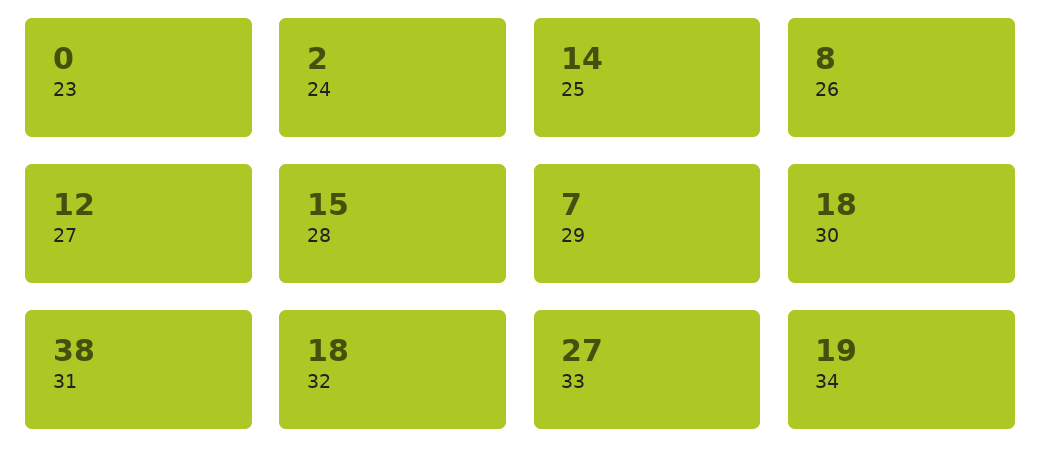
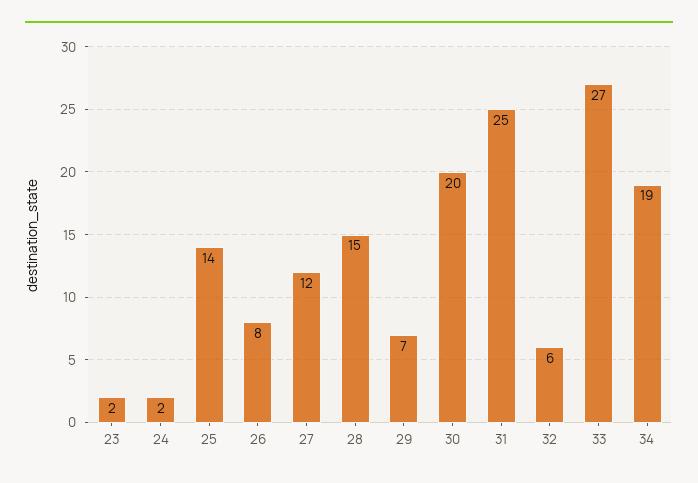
23: 0 -> 2
30: 18 -> 20
31: 38 -> 25
32: 18 -> 6

